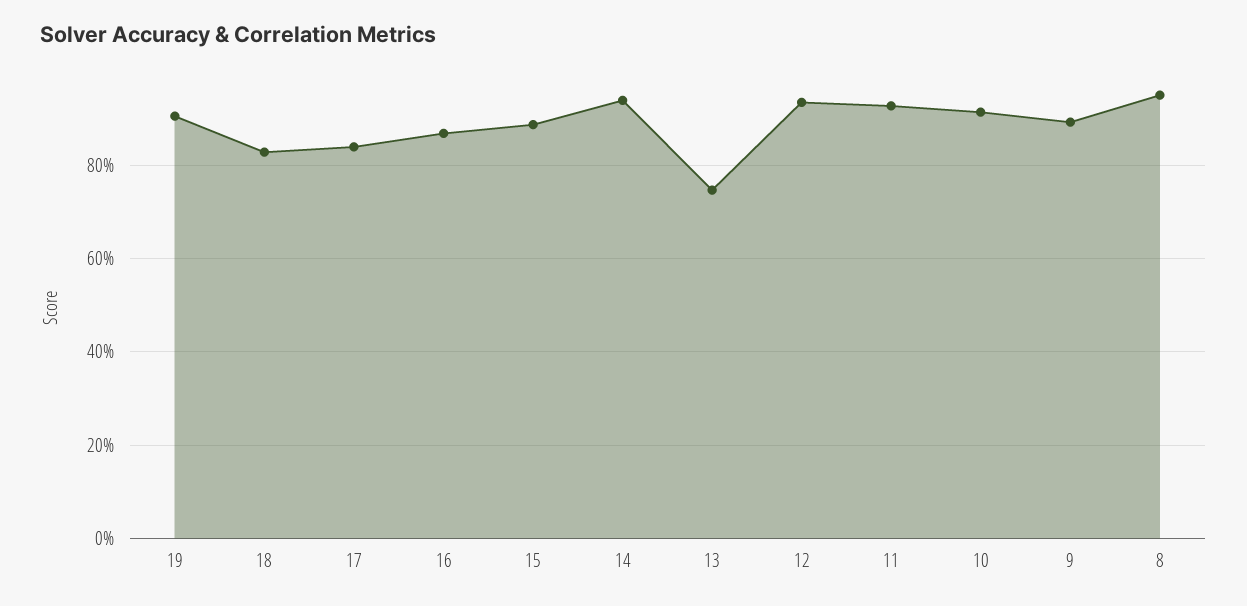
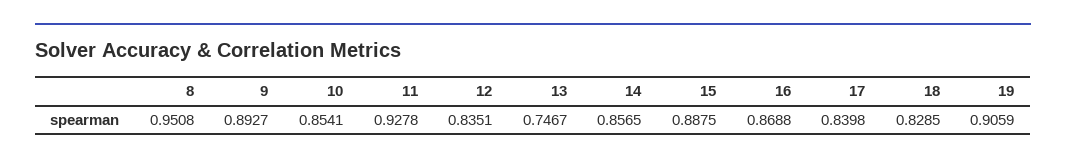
14: 0.94 -> 0.8565
12: 0.94 -> 0.8351
10: 0.92 -> 0.8541

